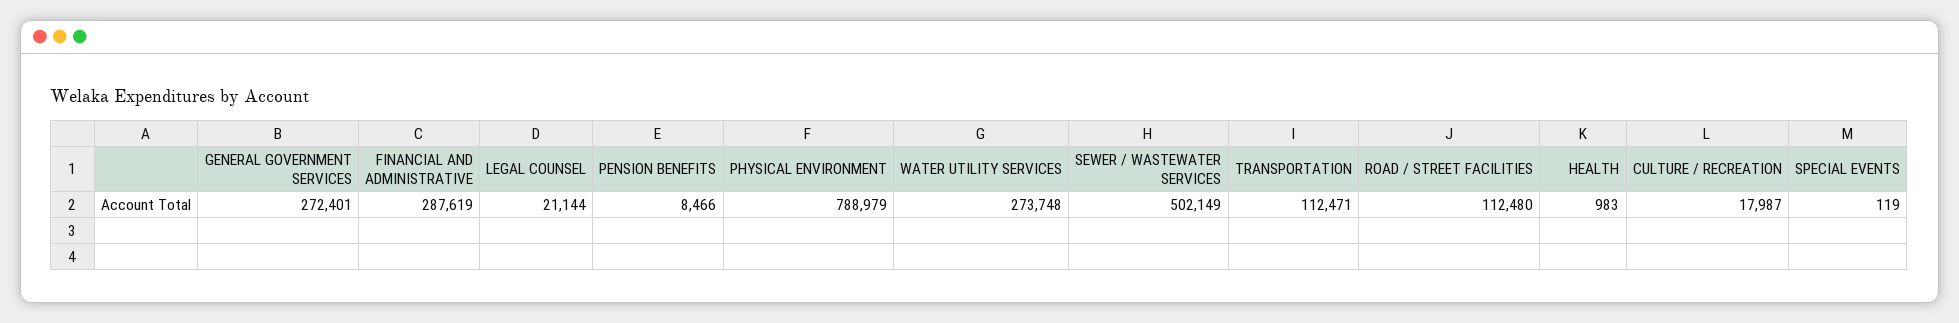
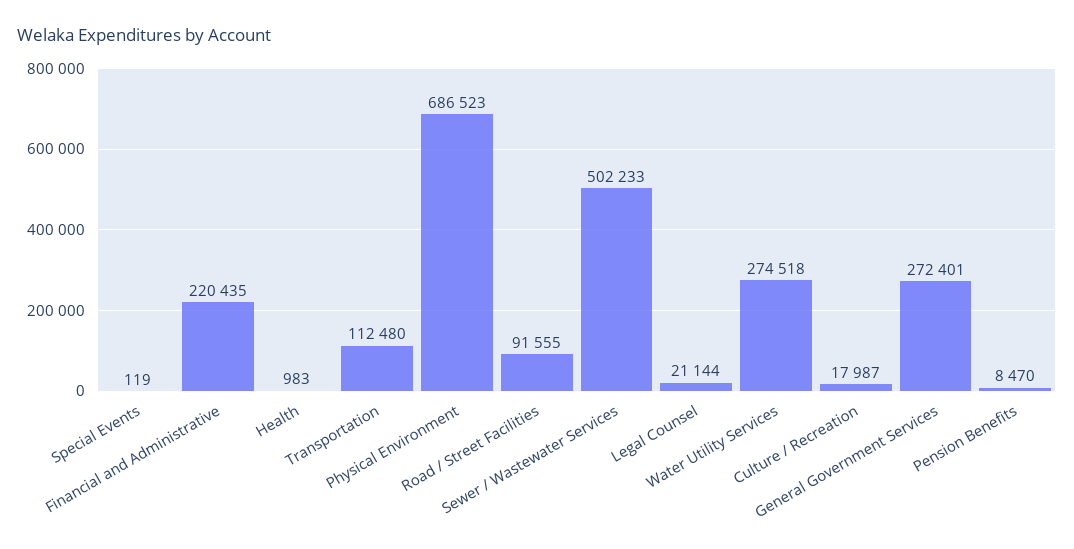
FINANCIAL AND ADMINISTRATIVE: 287619 -> 220435
PENSION BENEFITS: 8466 -> 8470
PHYSICAL ENVIRONMENT: 788979 -> 686523
WATER UTILITY SERVICES: 273748 -> 274518
SEWER / WASTEWATER SERVICES: 502149 -> 502233
TRANSPORTATION: 112471 -> 112480
ROAD / STREET FACILITIES: 112480 -> 91555

